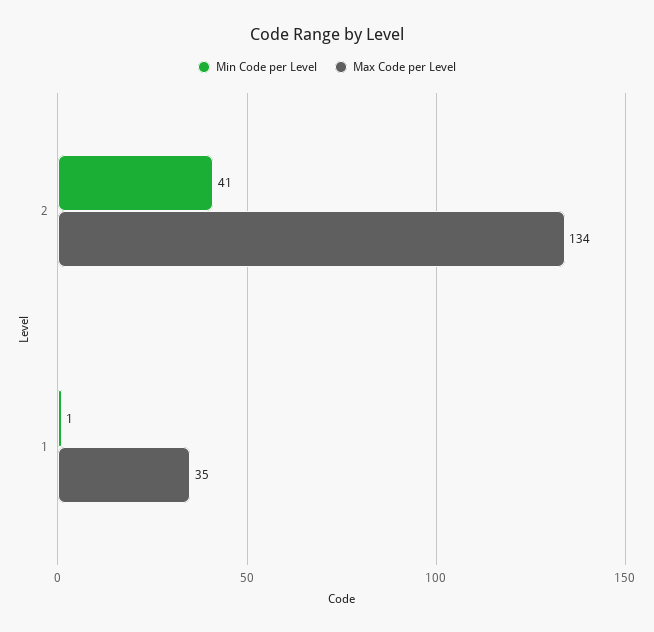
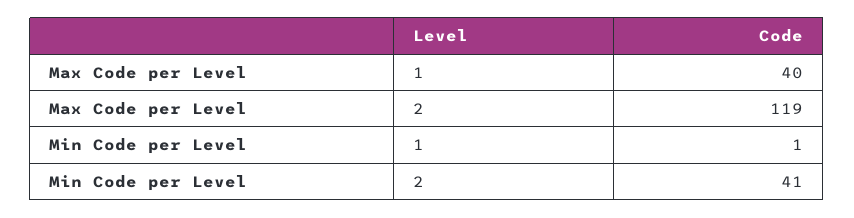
Max Code per Level, 2: 134 -> 119
Max Code per Level, 1: 35 -> 40

